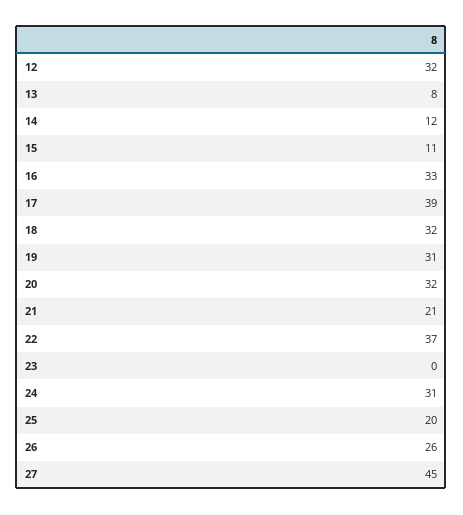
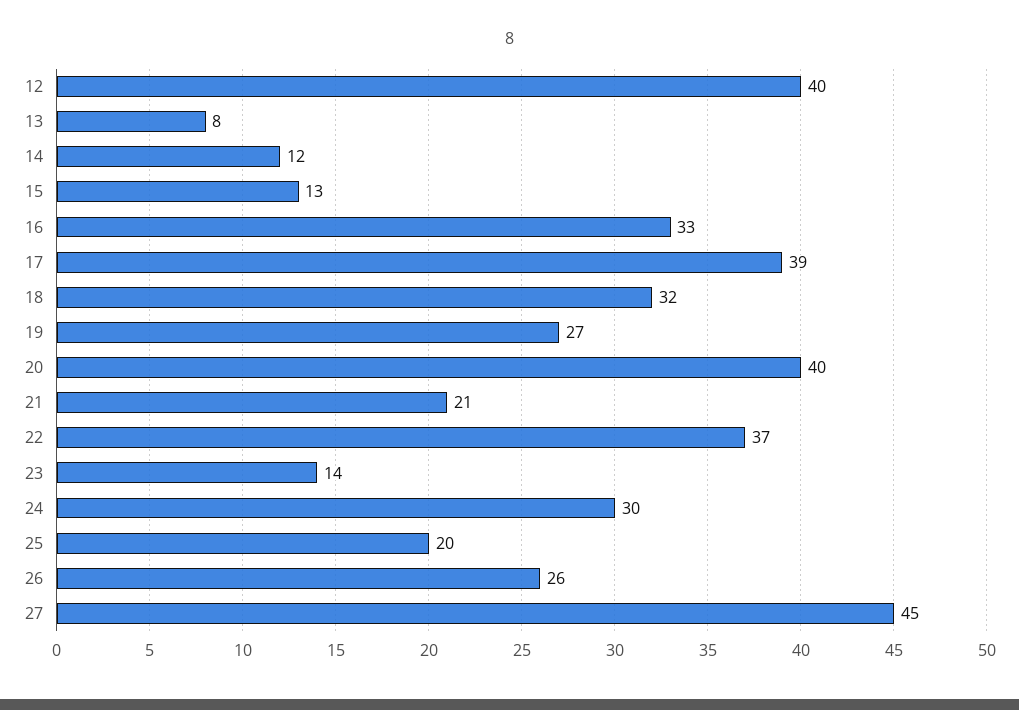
12: 32 -> 40
15: 11 -> 13
19: 31 -> 27
20: 32 -> 40
23: 0 -> 14
24: 31 -> 30

